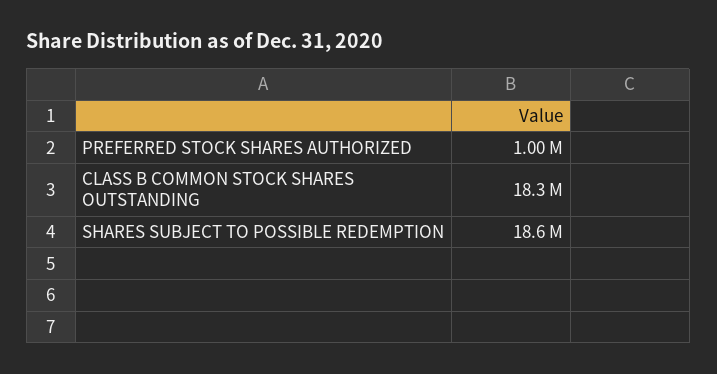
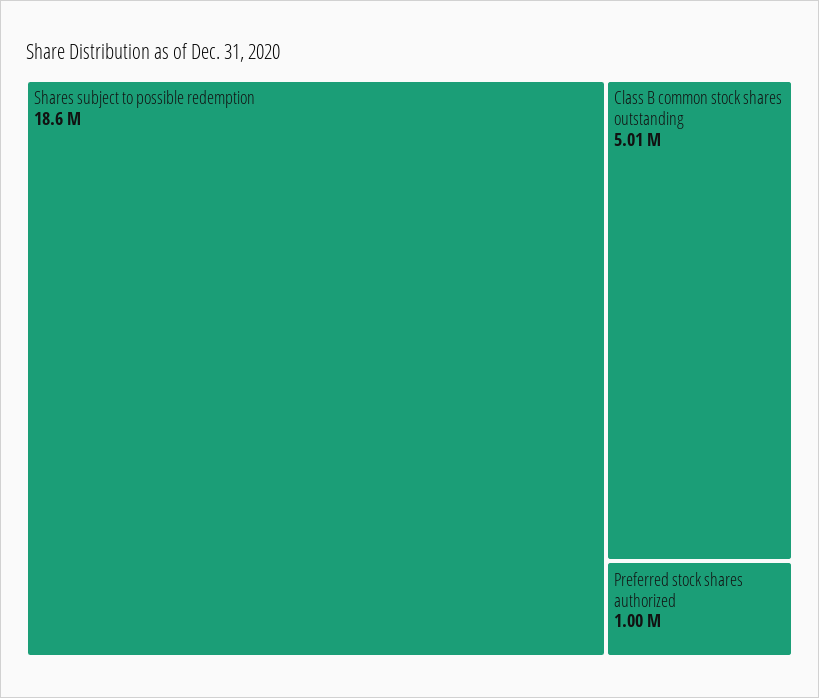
CLASS B COMMON STOCK SHARES OUTSTANDING: 18300000 -> 5010000

